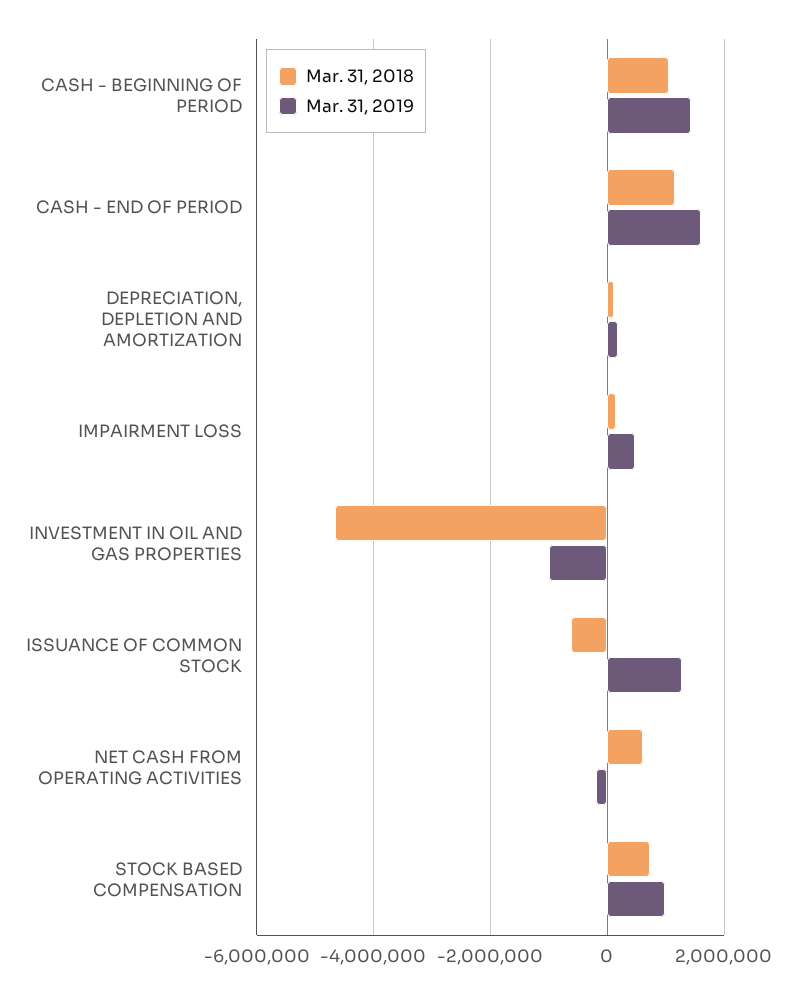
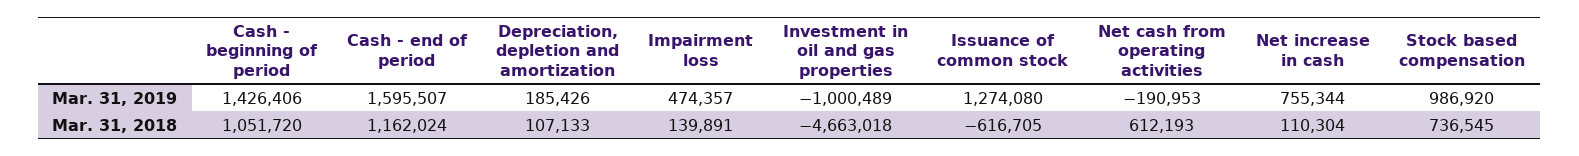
Mar. 31, 2019, Net increase in cash: none -> 755344
Mar. 31, 2018, Net increase in cash: none -> 110304

